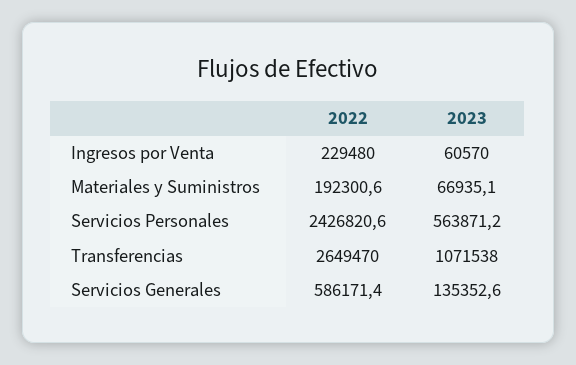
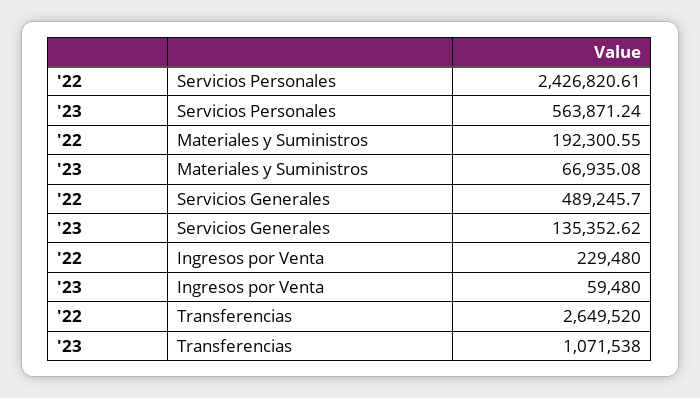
2023, Ingresos por Venta: 60570 -> 59480
2022, Transferencias: 2649470 -> 2649520
2022, Servicios Generales: 586171.4 -> 489245.7

